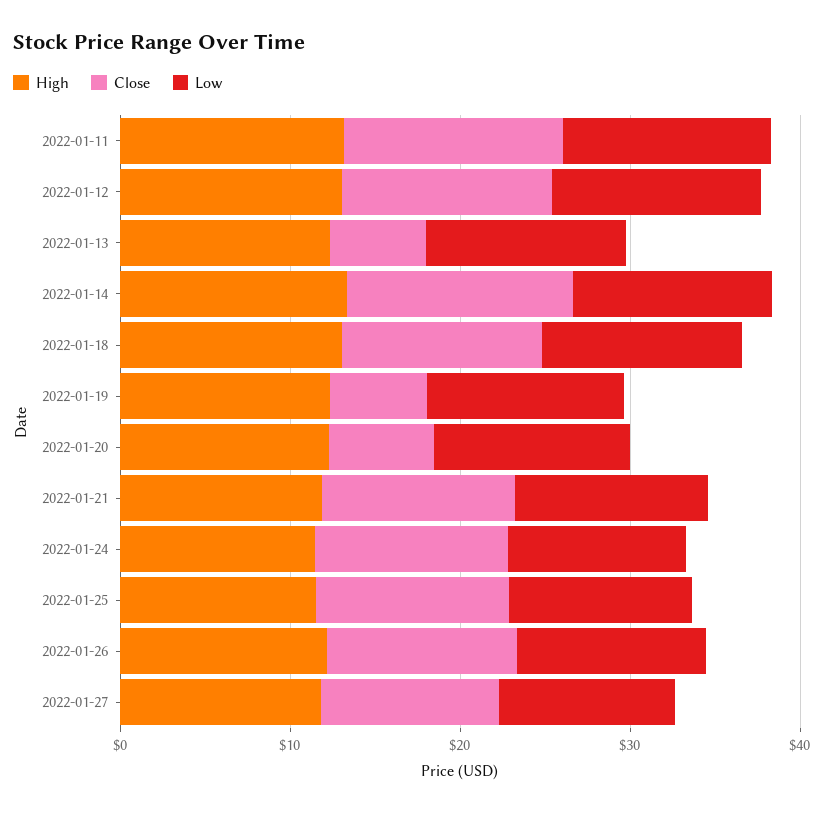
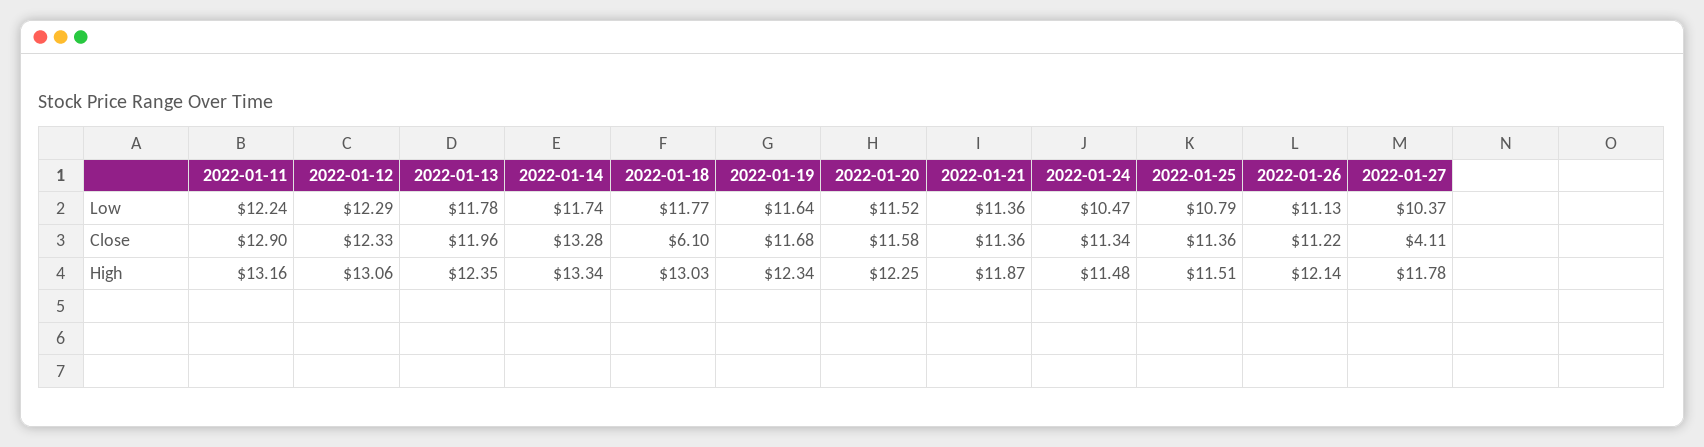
Close, 2022-01-13: 6 -> 11.96
Close, 2022-01-18: 12 -> 6.1
Close, 2022-01-19: 6 -> 11.68
Close, 2022-01-20: 6 -> 11.58
Close, 2022-01-27: 10 -> 4.11

